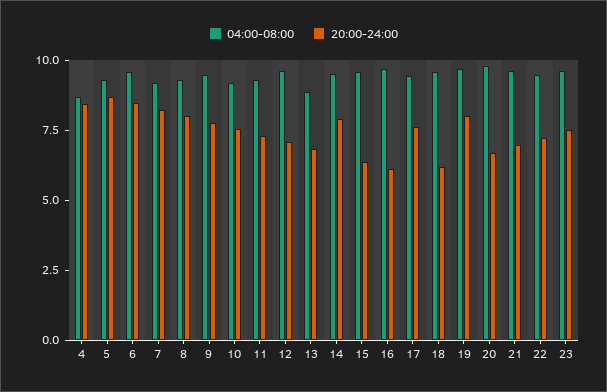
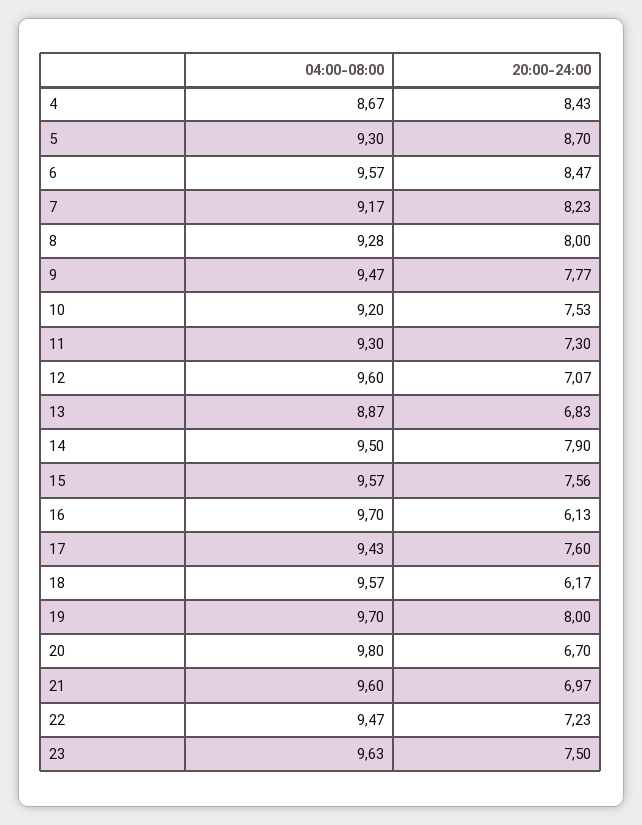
20:00-24:00, 15: 6.5 -> 7.56

